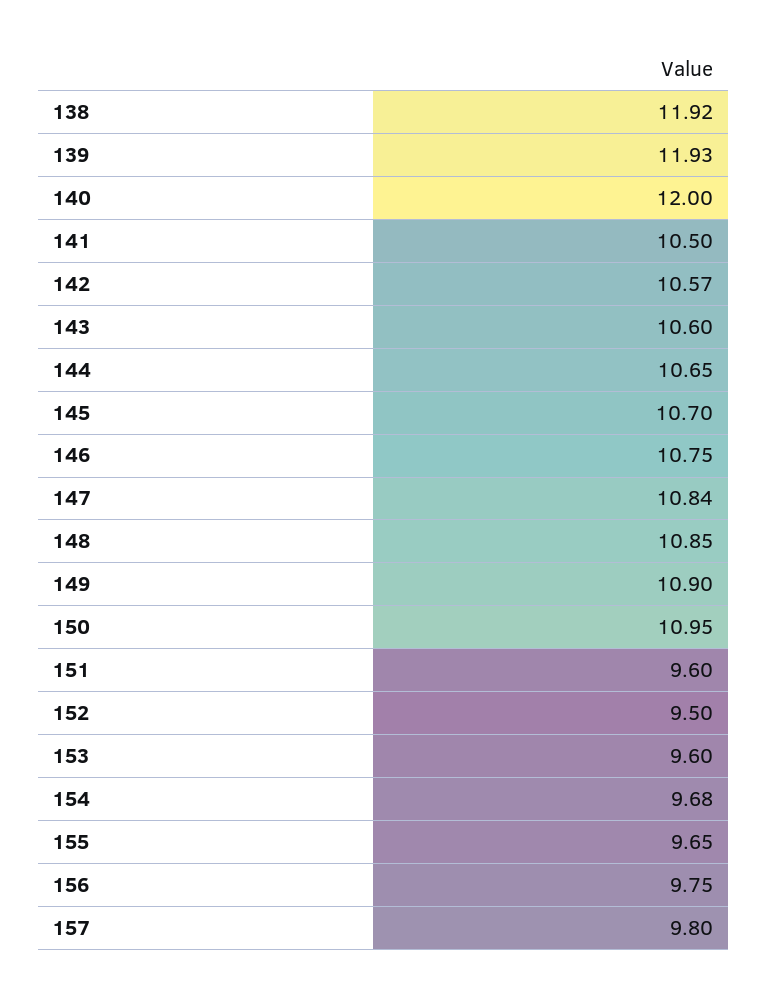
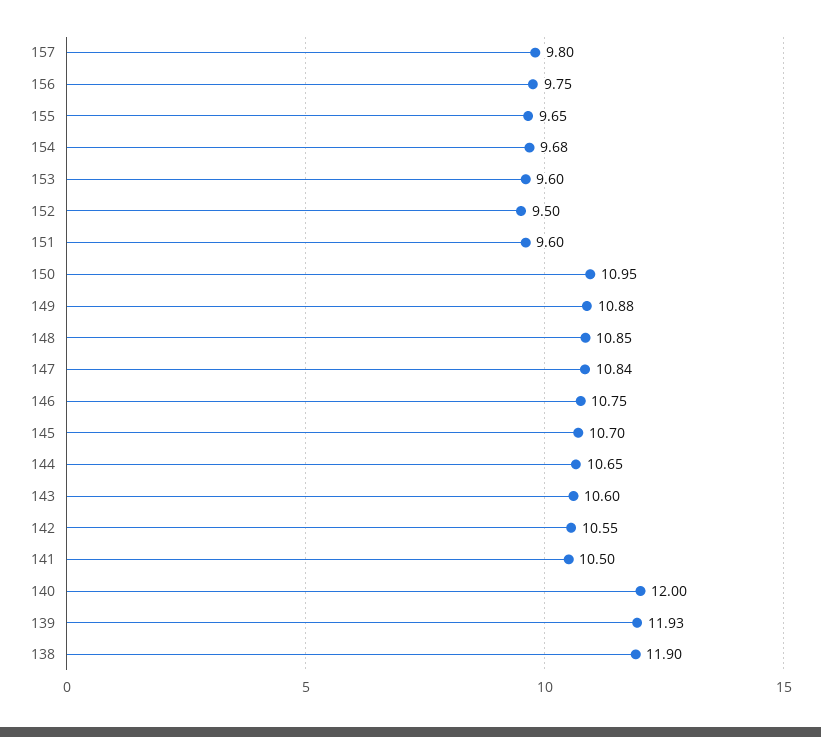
138: 11.92 -> 11.9
142: 10.57 -> 10.55
149: 10.9 -> 10.88

